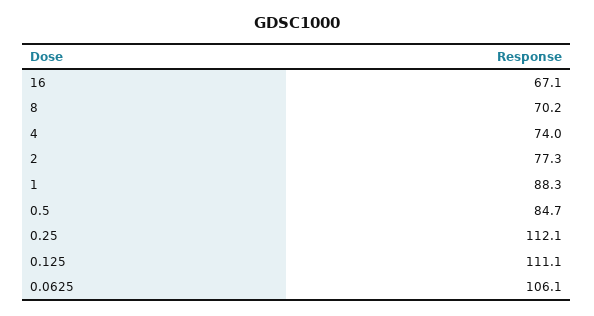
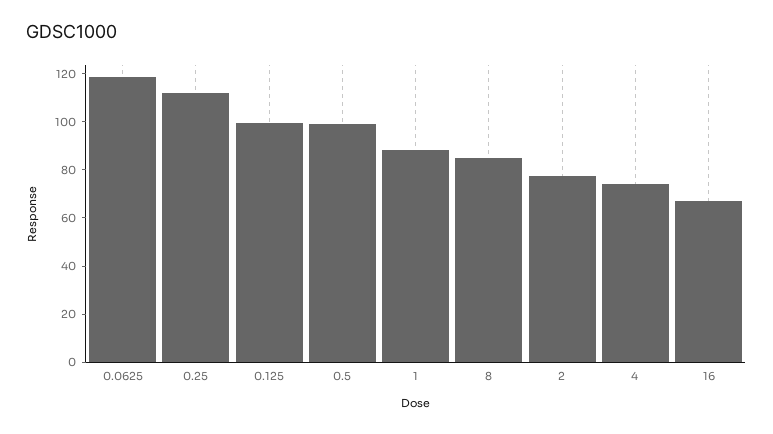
8: 70.2 -> 85
0.5: 84.7 -> 100
0.125: 111.1 -> 100
0.0625: 106.1 -> 120

